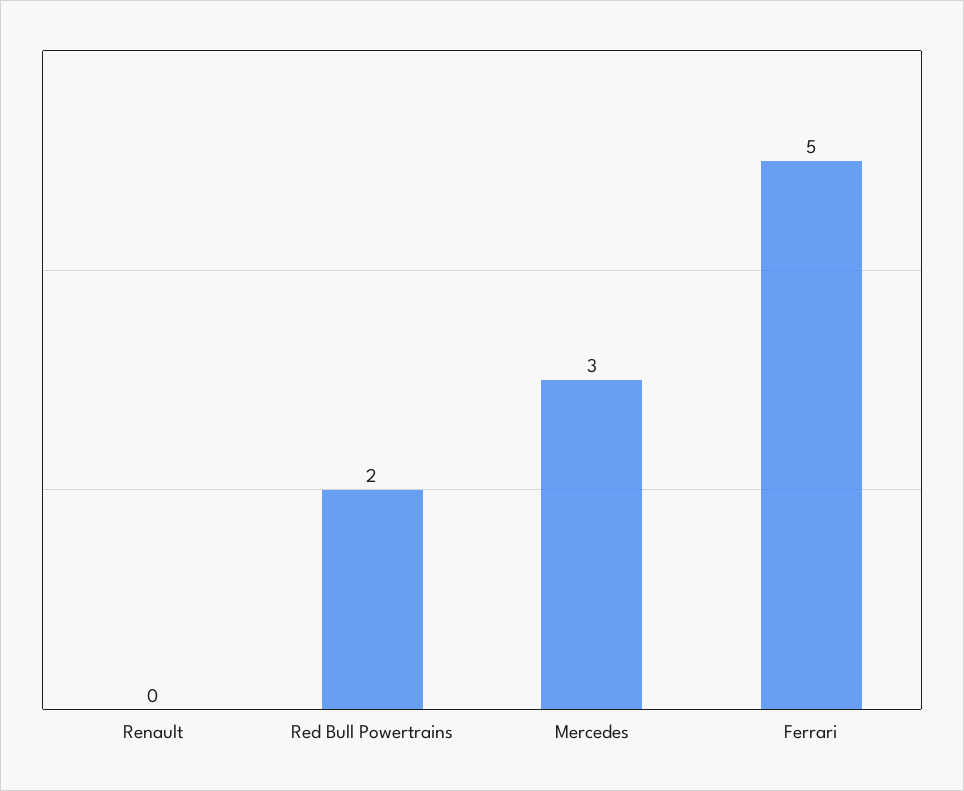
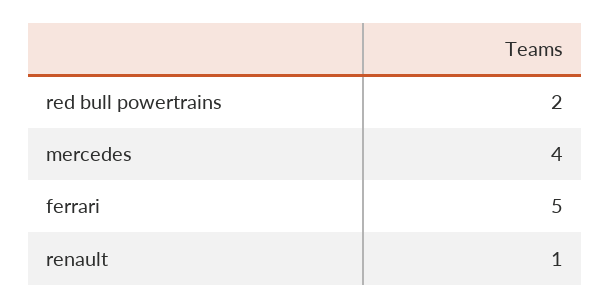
Renault: 0 -> 1
Mercedes: 3 -> 4

